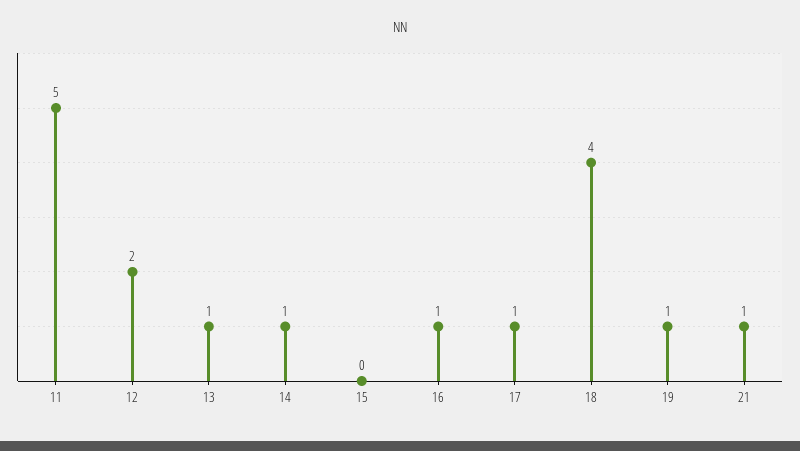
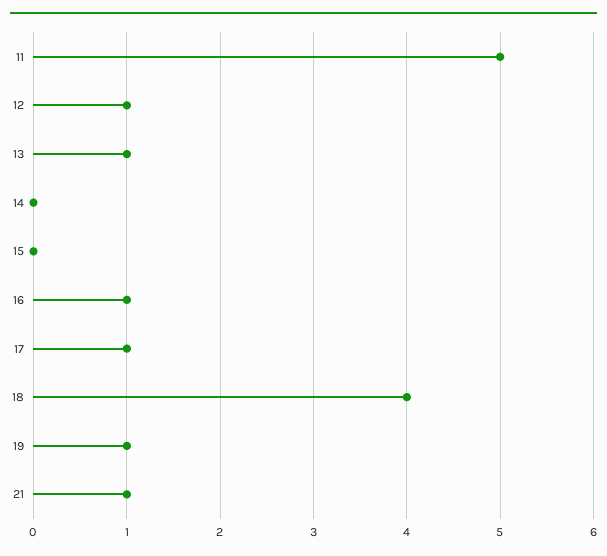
12: 2 -> 1
14: 1 -> 0

